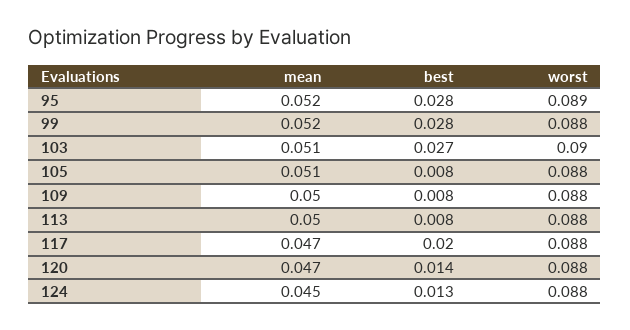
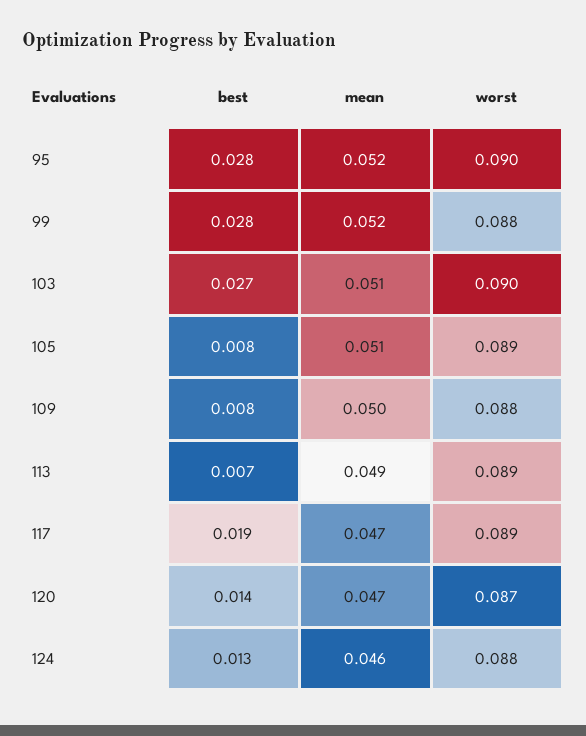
worst, 95: 0.089 -> 0.09
worst, 105: 0.088 -> 0.089
mean, 113: 0.05 -> 0.049
best, 113: 0.008 -> 0.007
worst, 113: 0.088 -> 0.089
best, 117: 0.02 -> 0.019
worst, 117: 0.088 -> 0.089
worst, 120: 0.088 -> 0.087
mean, 124: 0.045 -> 0.046

